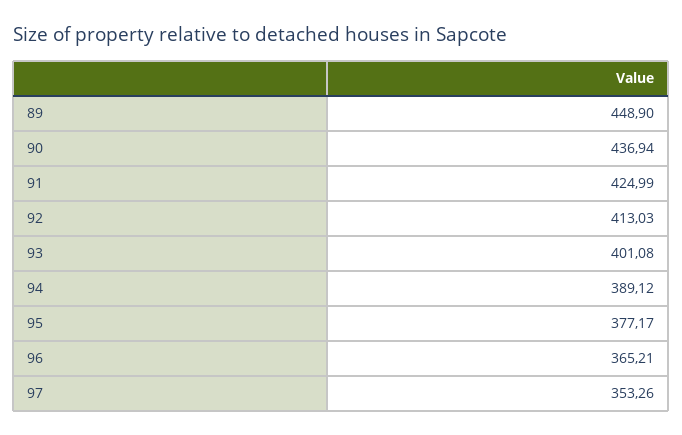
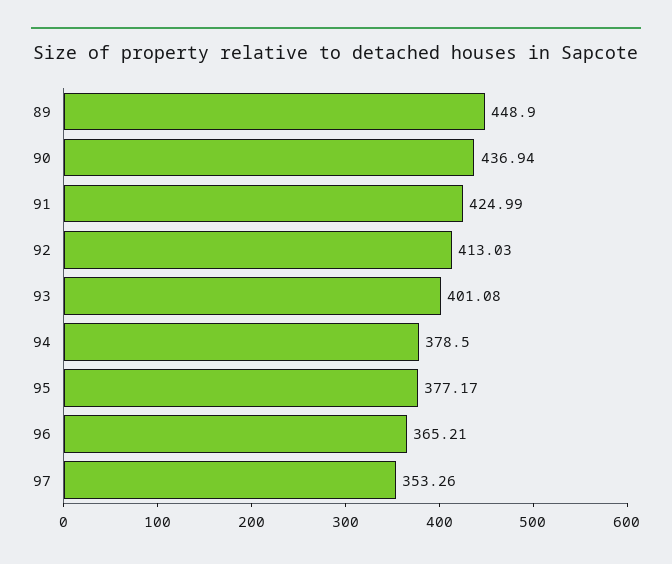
94: 389.12 -> 378.5

